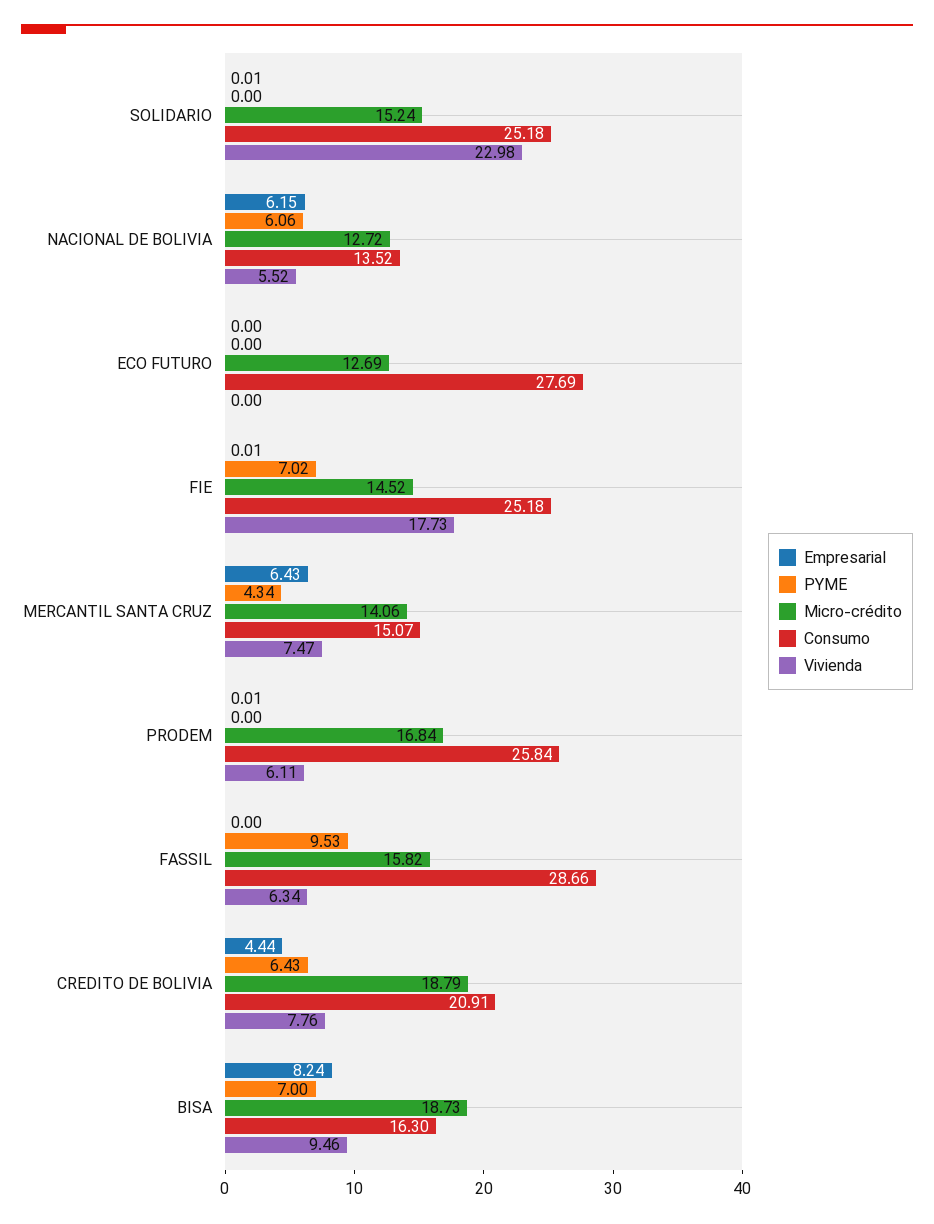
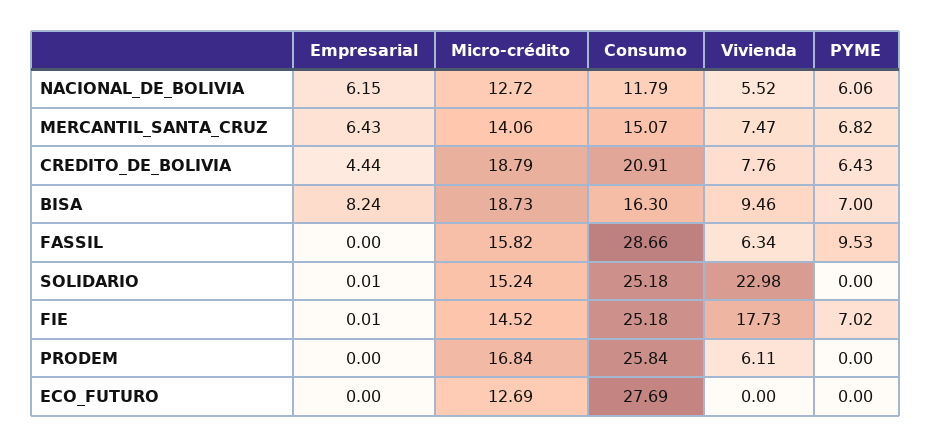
Consumo, NACIONAL DE BOLIVIA: 13.52 -> 11.79
PYME, MERCANTIL SANTA CRUZ: 4.34 -> 6.82
Empresarial, PRODEM: 0.01 -> 0

